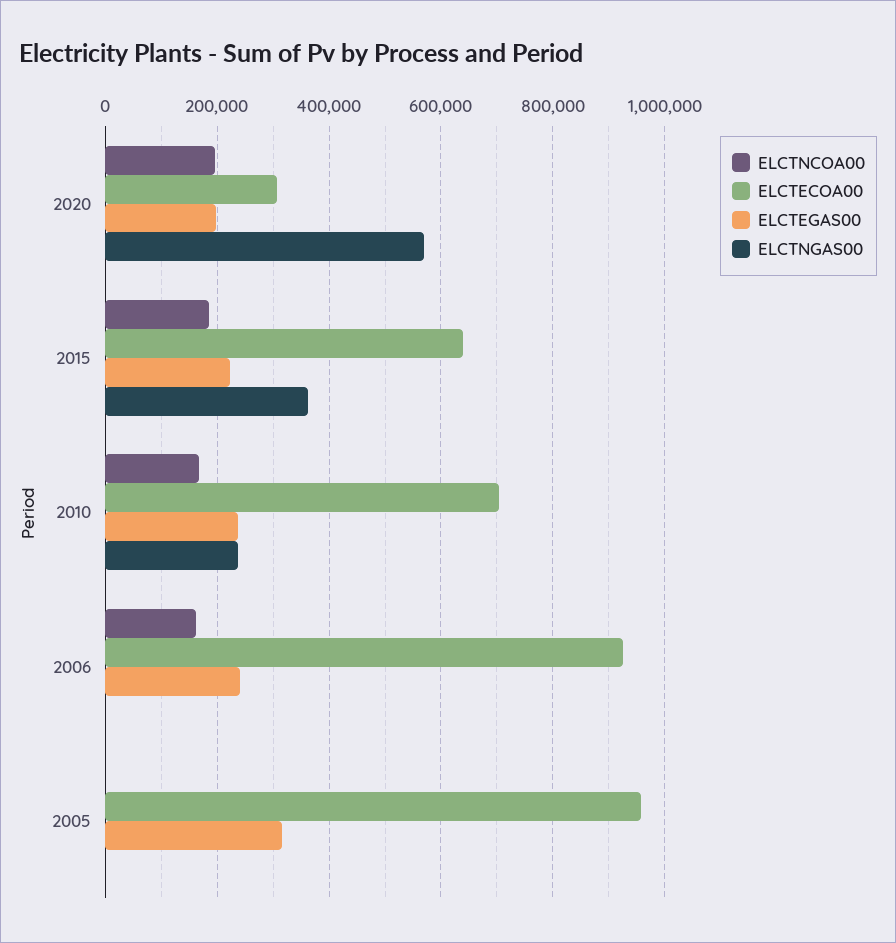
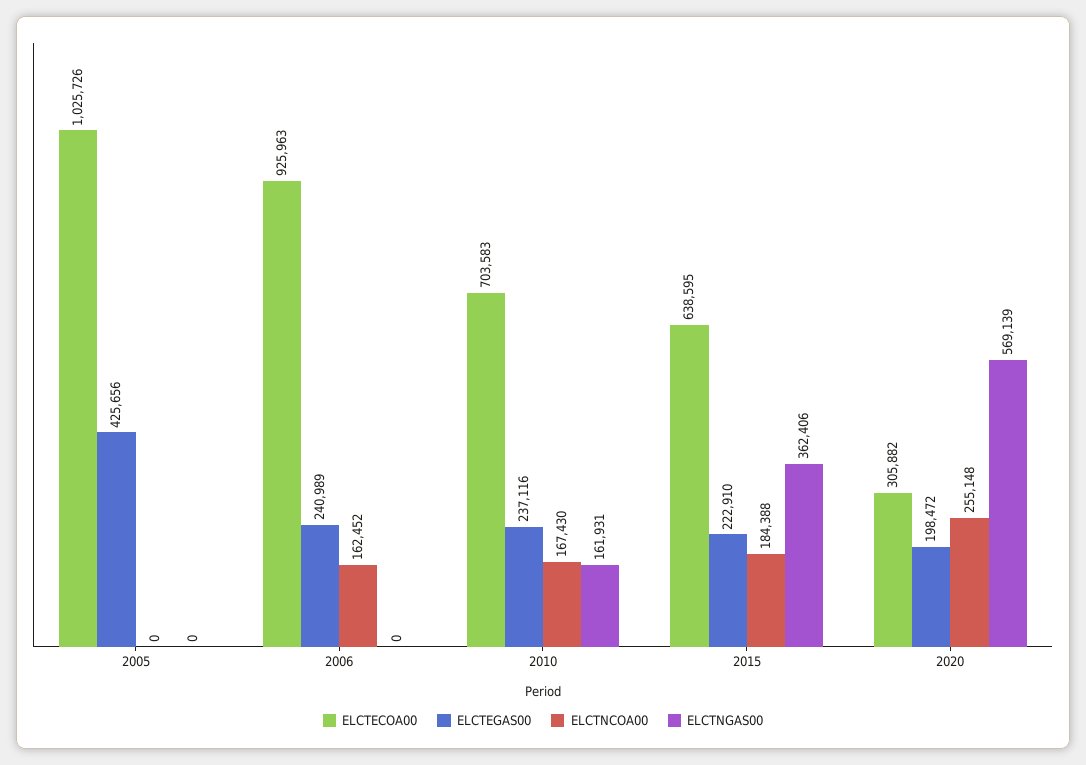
ELCTNCOA00, 2020: 200000 -> 255148
ELCTNGAS00, 2010: 240000 -> 161931
ELCTECOA00, 2005: 960000 -> 1025726
ELCTEGAS00, 2005: 320000 -> 425656

